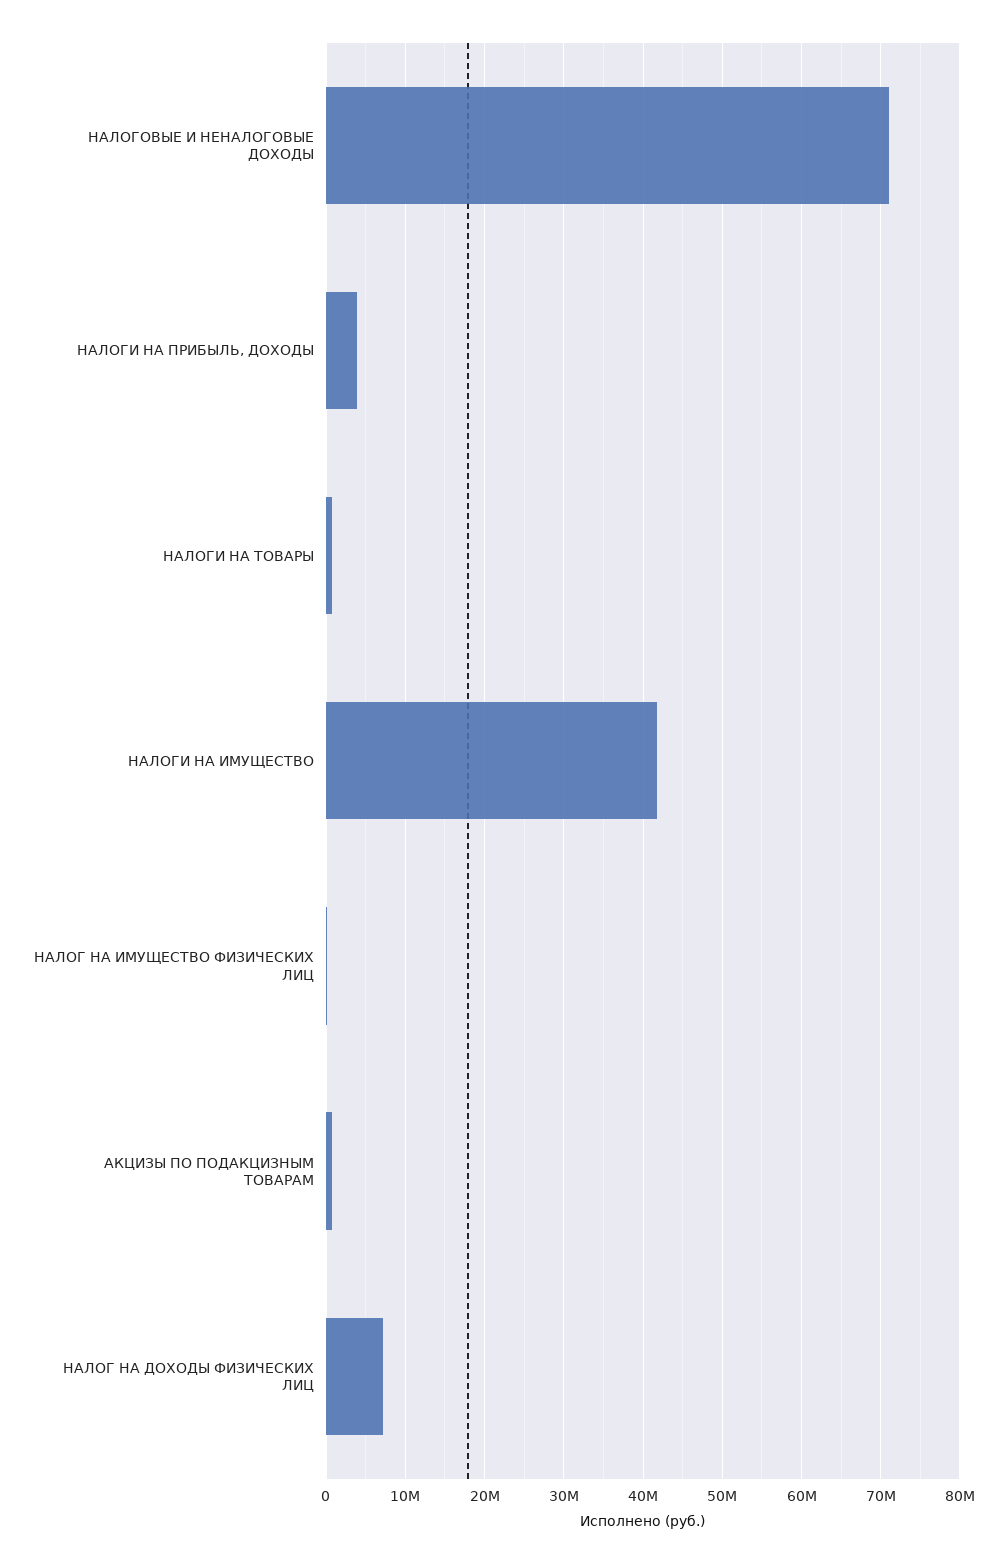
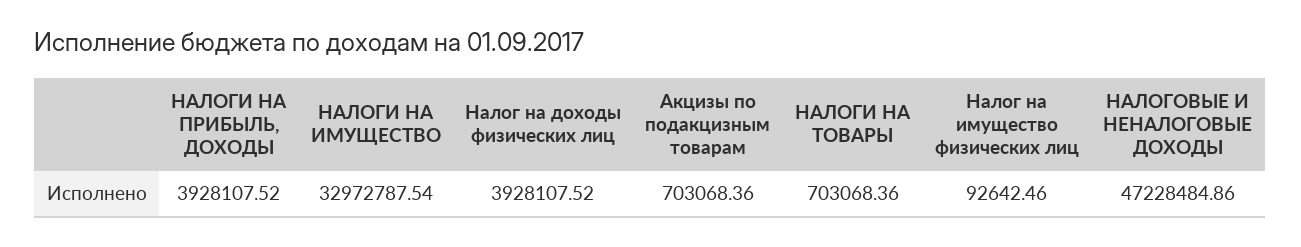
НАЛОГОВЫЕ И НЕНАЛОГОВЫЕ ДОХОДЫ: 71000000 -> 47228484.86
НАЛОГИ НА ИМУЩЕСТВО: 42000000 -> 32972787.54
НАЛОГ НА ДОХОДЫ ФИЗИЧЕСКИХ ЛИЦ: 7000000 -> 3928107.52

